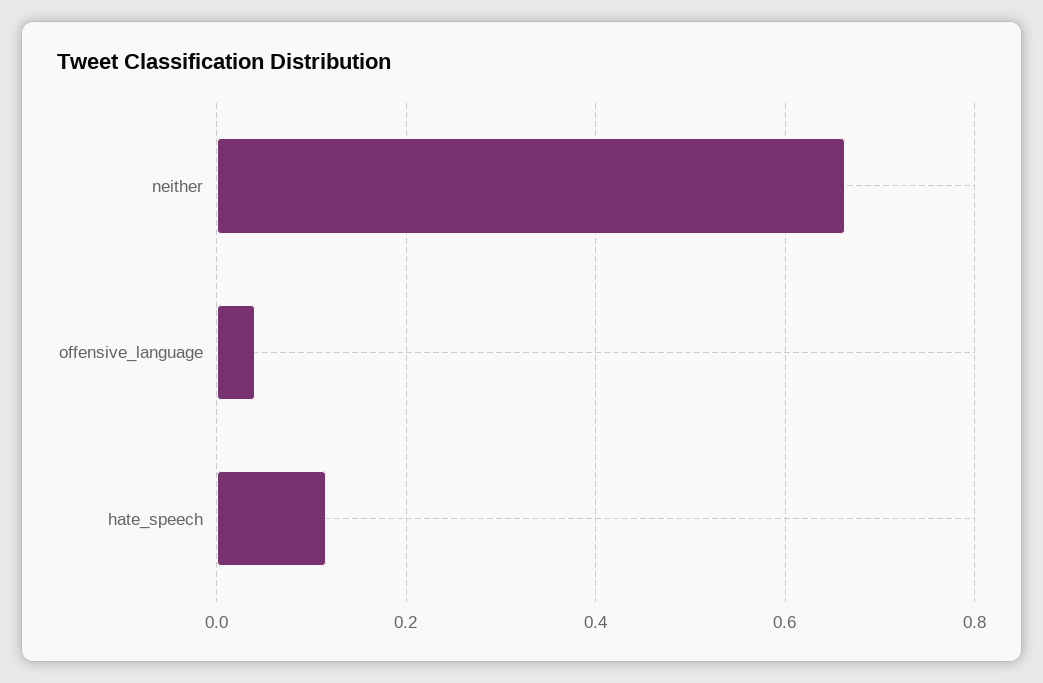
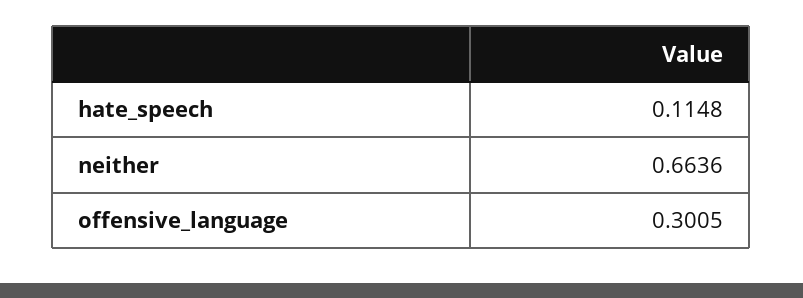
offensive_language: 0.04 -> 0.3005

